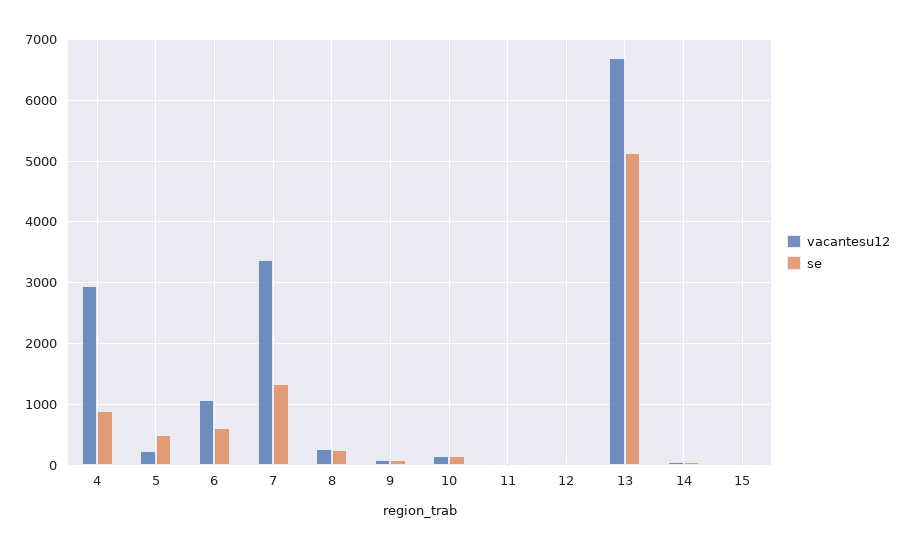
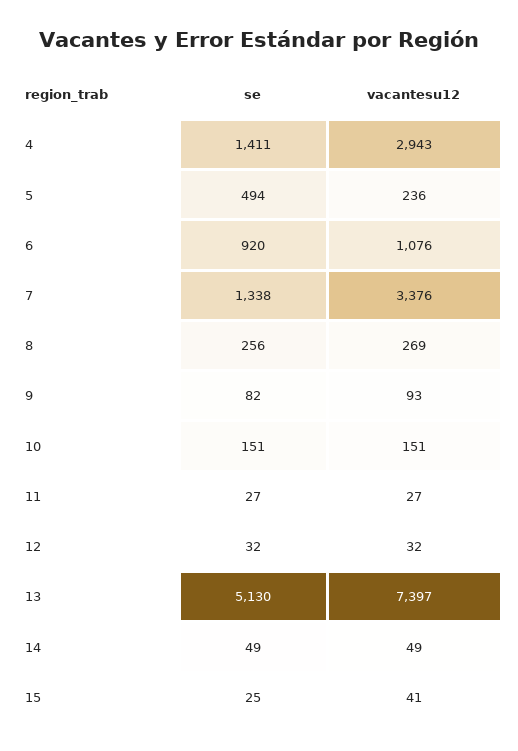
se, 4: 900 -> 1411
se, 6: 600 -> 920
vacantesu12, 13: 6700 -> 7397

